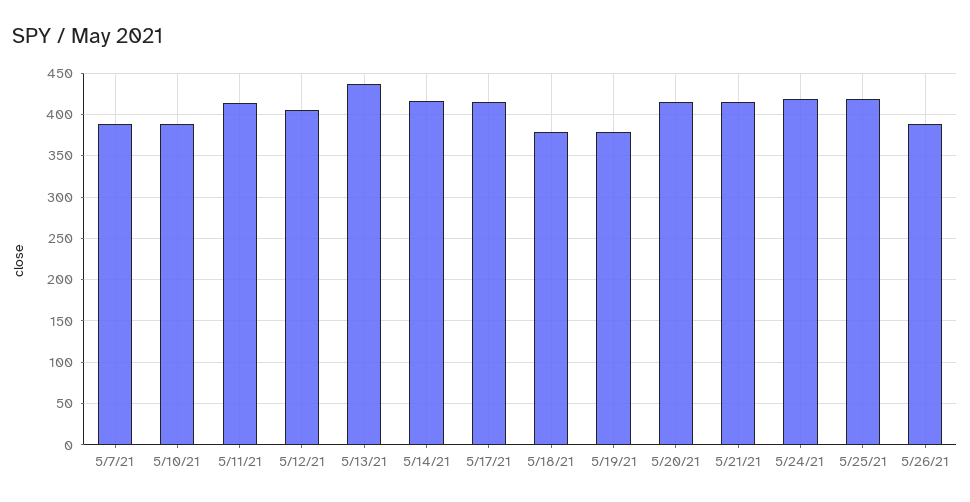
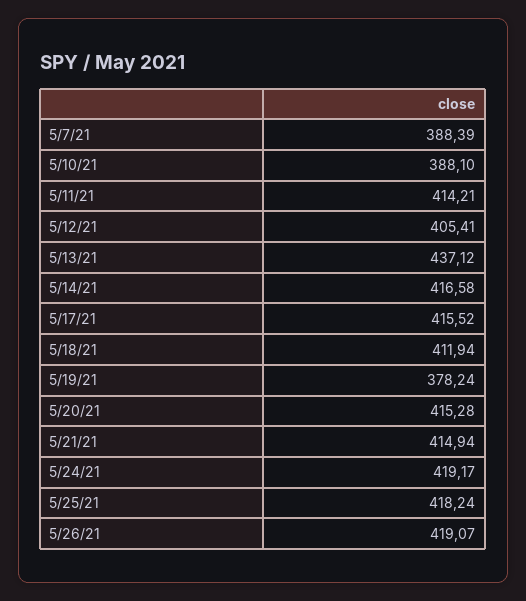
5/18/21: 380 -> 411.94
5/26/21: 390 -> 419.07

